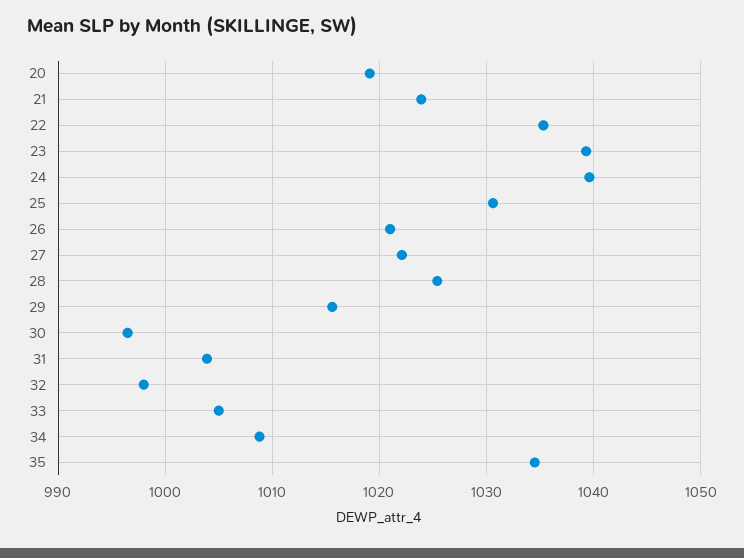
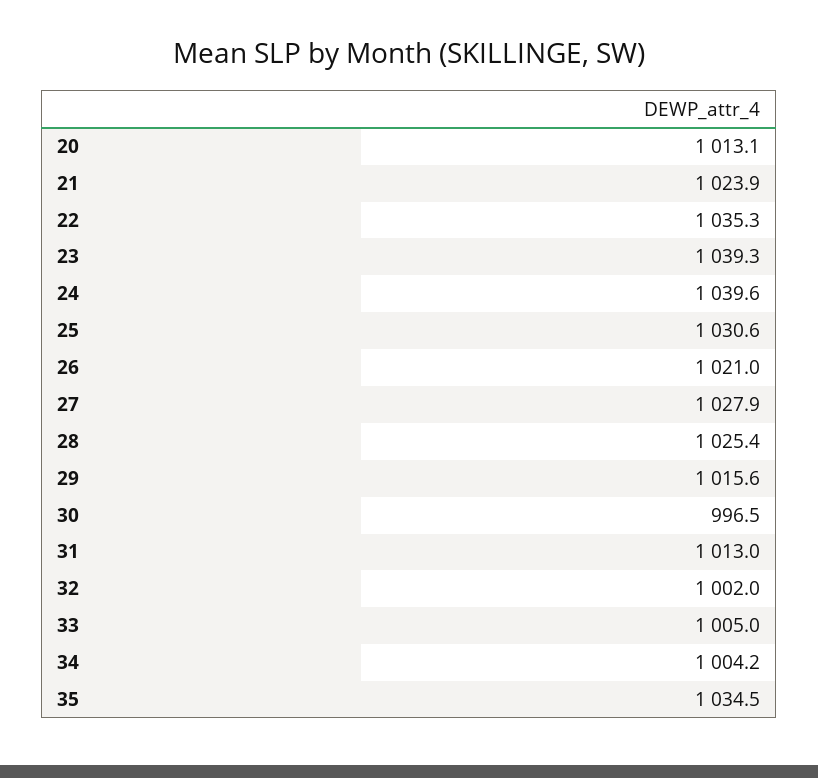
20: 1019 -> 1013.1
27: 1022 -> 1027.9
31: 1004 -> 1013
32: 998 -> 1002
34: 1009 -> 1004.2

